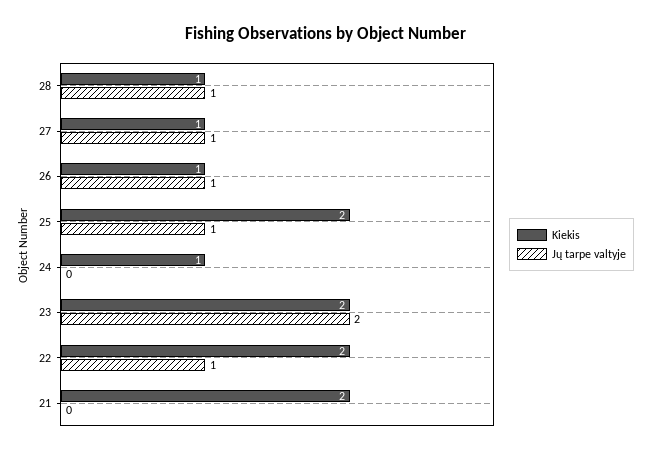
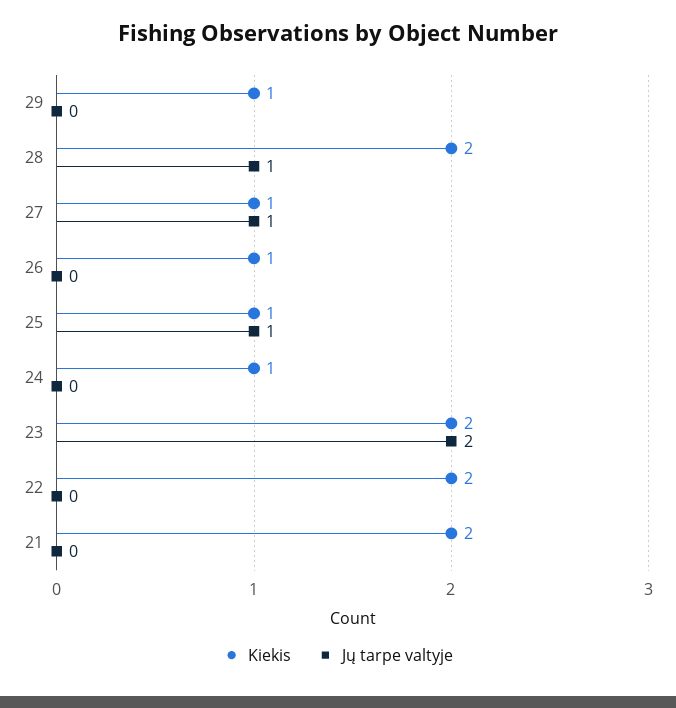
Kiekis, 28: 1 -> 2
Jų tarpe valtyje, 26: 1 -> 0
Kiekis, 25: 2 -> 1
Jų tarpe valtyje, 22: 1 -> 0
Kiekis, 29: none -> 1
Jų tarpe valtyje, 29: none -> 0

